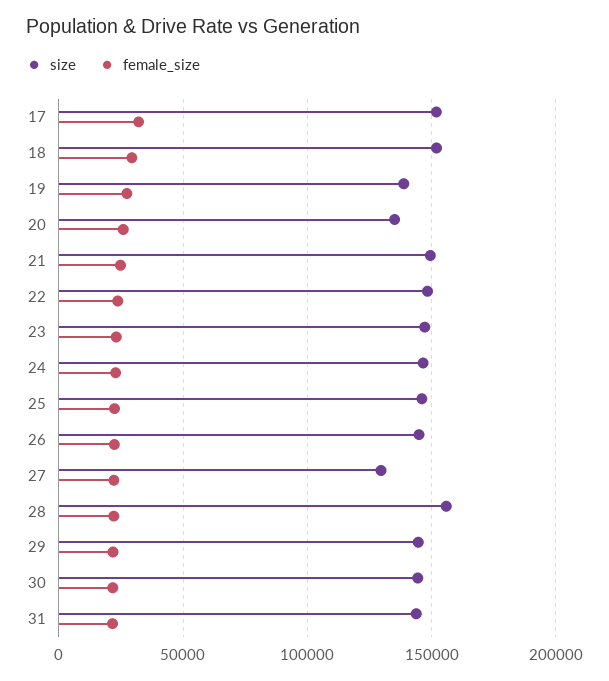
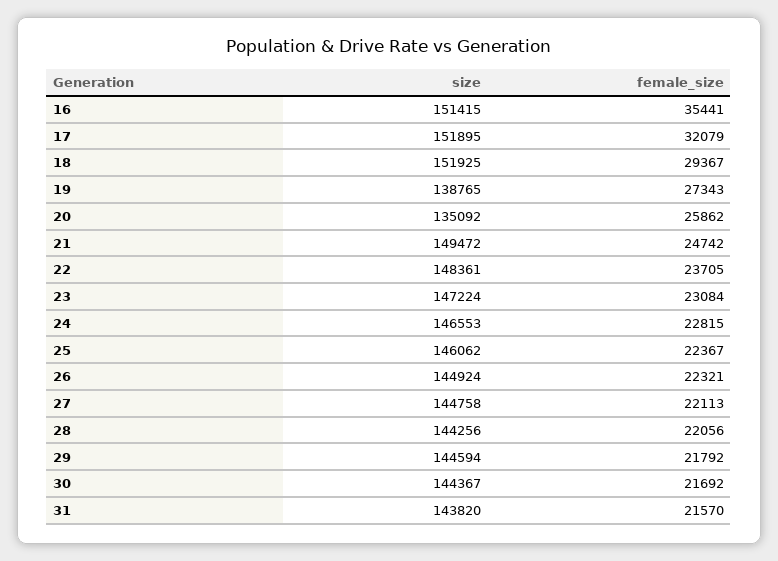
size, 27: 130000 -> 144758
size, 28: 155000 -> 144256
size, 16: none -> 151415
female_size, 16: none -> 35441

